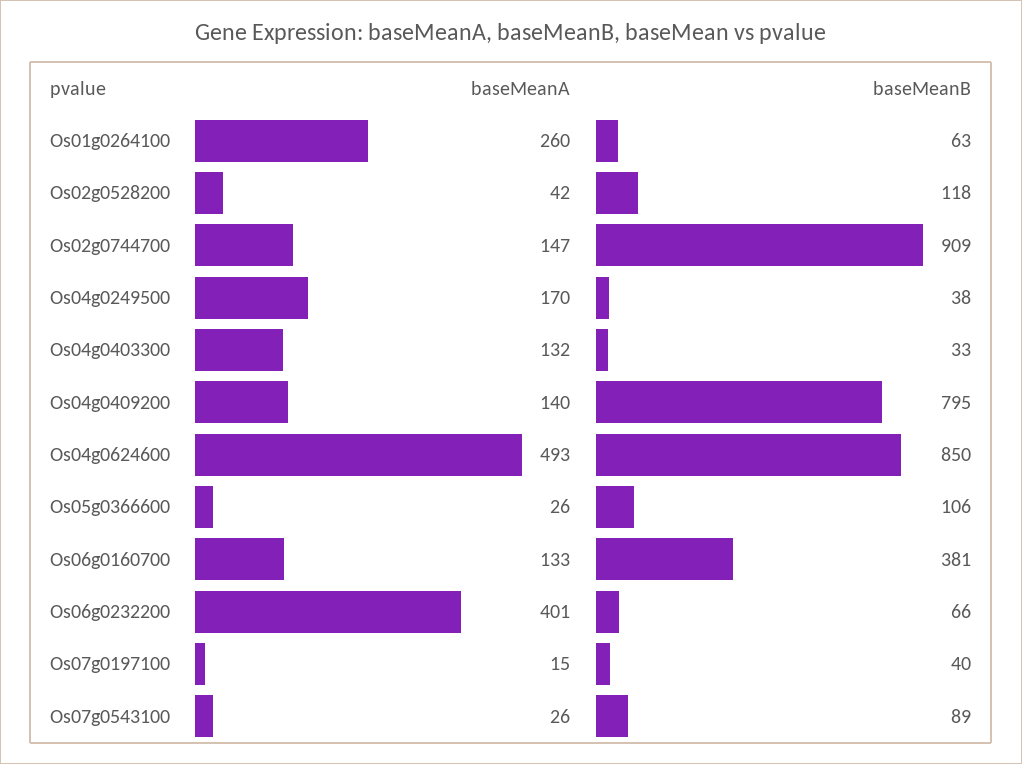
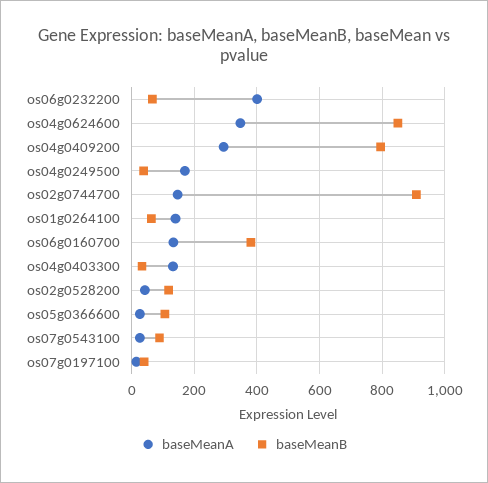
baseMeanA, Os01g0264100: 260 -> 140
baseMeanA, Os04g0409200: 140 -> 300
baseMeanA, Os04g0624600: 493 -> 340

